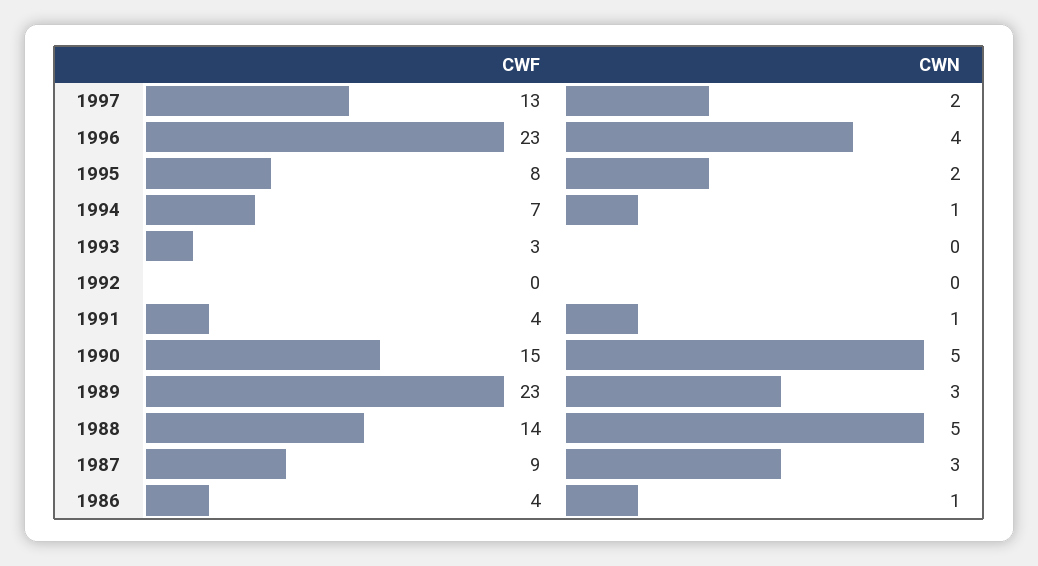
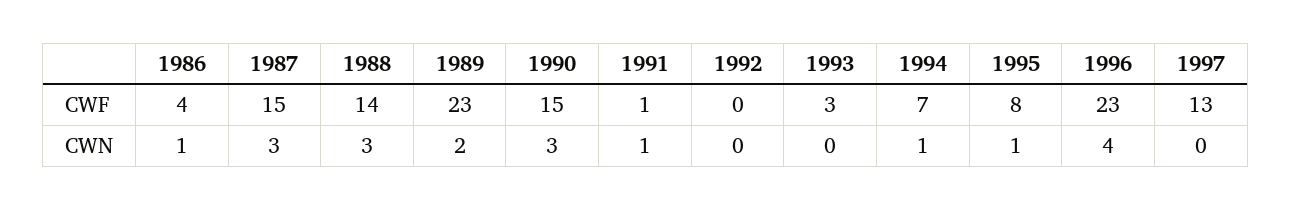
CWN, 1997: 2 -> 0
CWN, 1995: 2 -> 1
CWF, 1991: 4 -> 1
CWN, 1990: 5 -> 3
CWN, 1989: 3 -> 2
CWN, 1988: 5 -> 3
CWF, 1987: 9 -> 15

